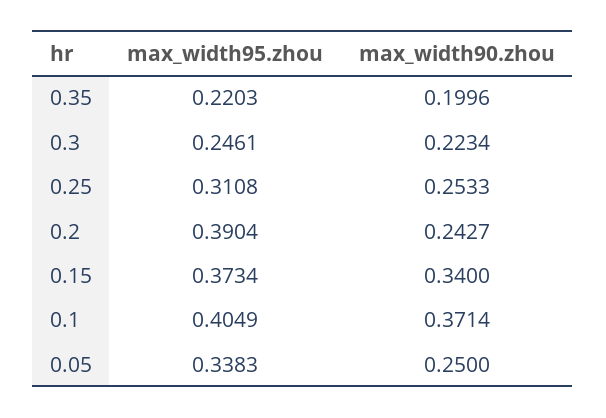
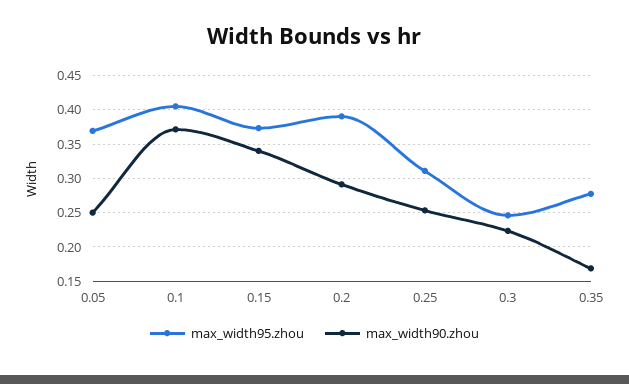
max_width95.zhou, 0.35: 0.2203 -> 0.28
max_width90.zhou, 0.35: 0.1996 -> 0.17
max_width90.zhou, 0.2: 0.2427 -> 0.29
max_width95.zhou, 0.05: 0.3383 -> 0.37

